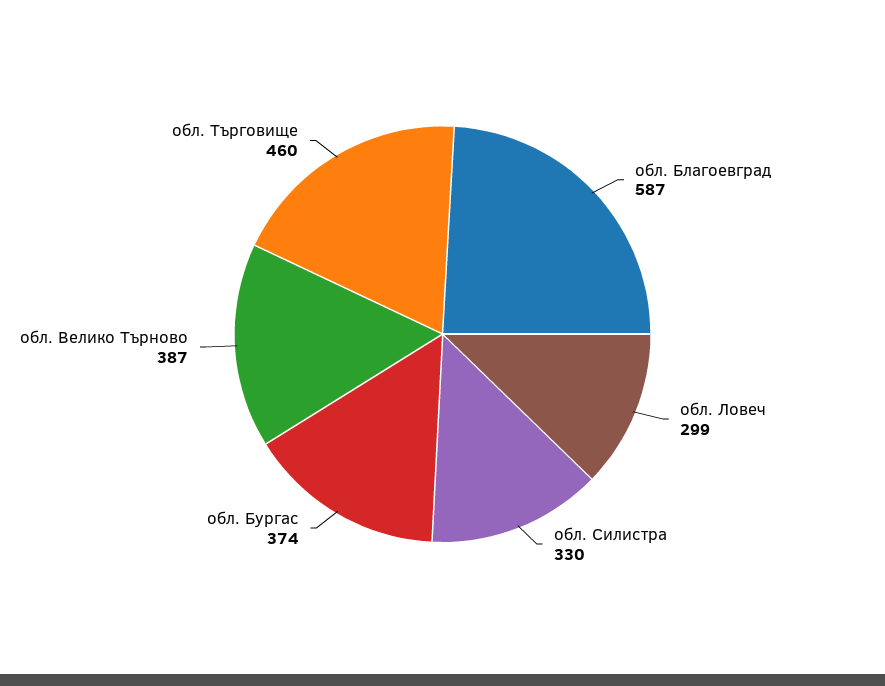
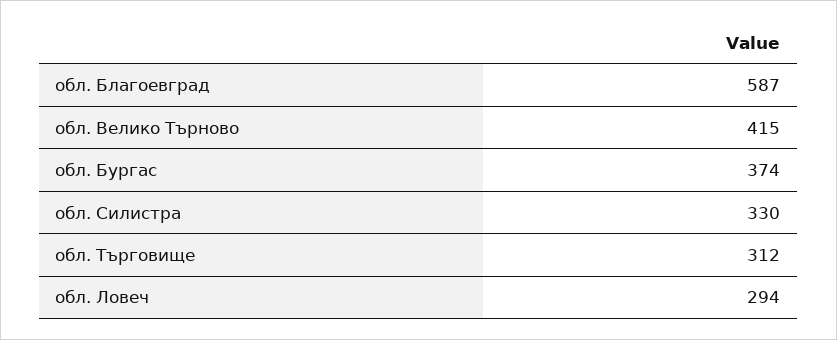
обл. Ловеч: 299 -> 294
обл. Велико Търново: 387 -> 415
обл. Търговище: 460 -> 312

